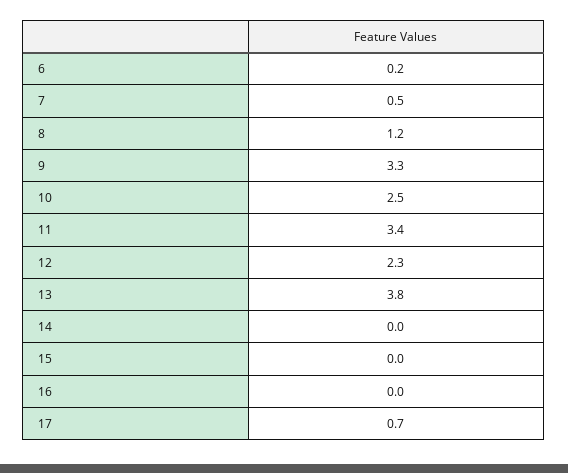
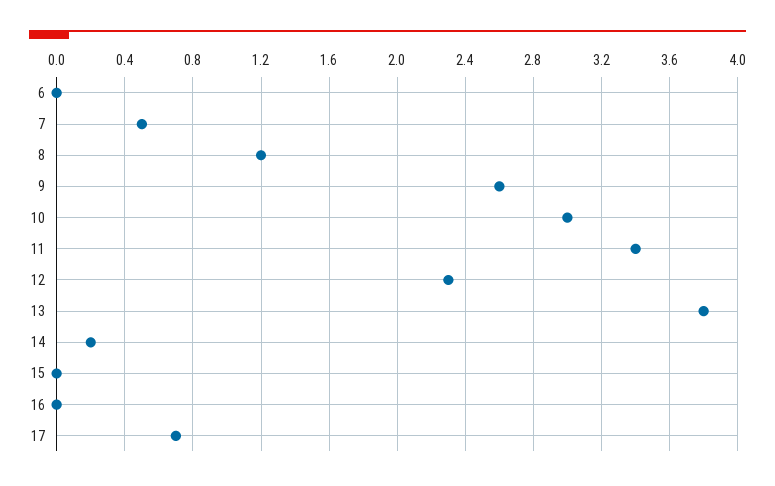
6: 0.2 -> 0
9: 3.3 -> 2.6
10: 2.5 -> 3
14: 0 -> 0.2

